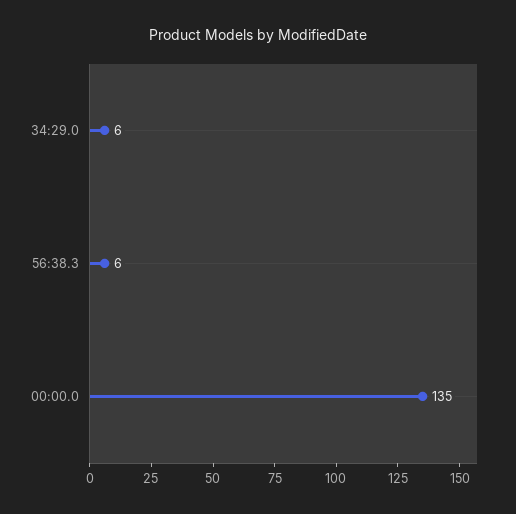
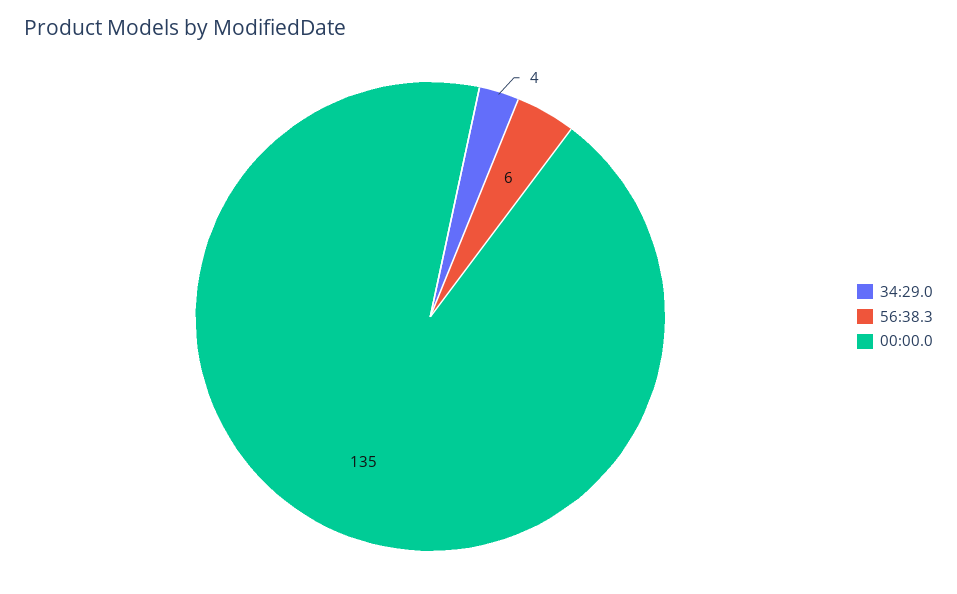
34:29.0: 6 -> 4

